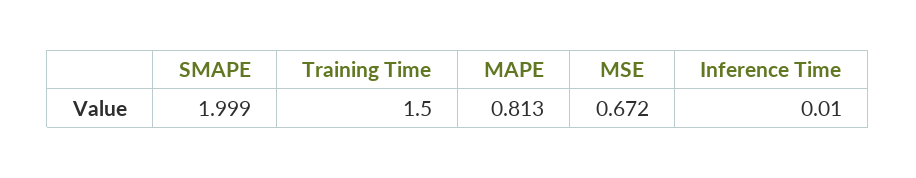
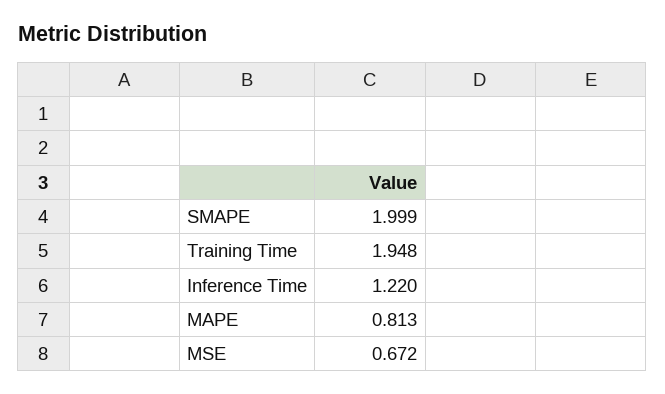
Training Time: 1.5 -> 1.948
Inference Time: 0.01 -> 1.22

